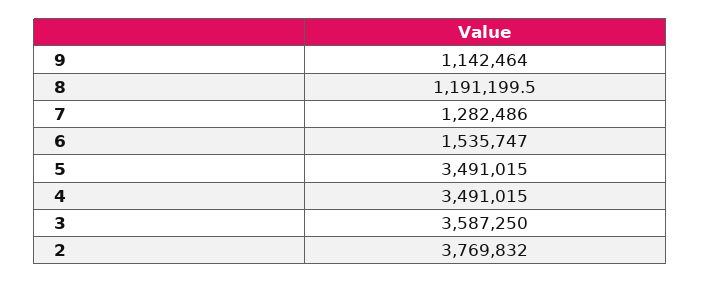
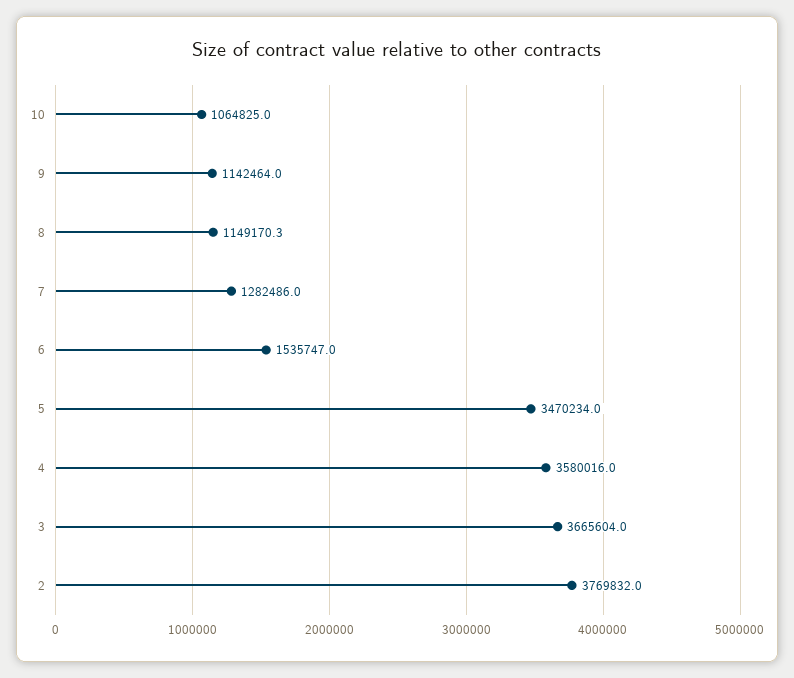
8: 1191199.5 -> 1149170.3
5: 3491015 -> 3470234
4: 3491015 -> 3580016
3: 3587250 -> 3665604
10: none -> 1064825

